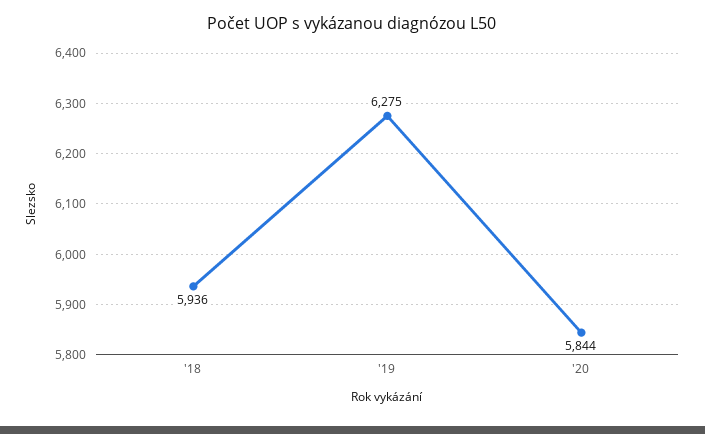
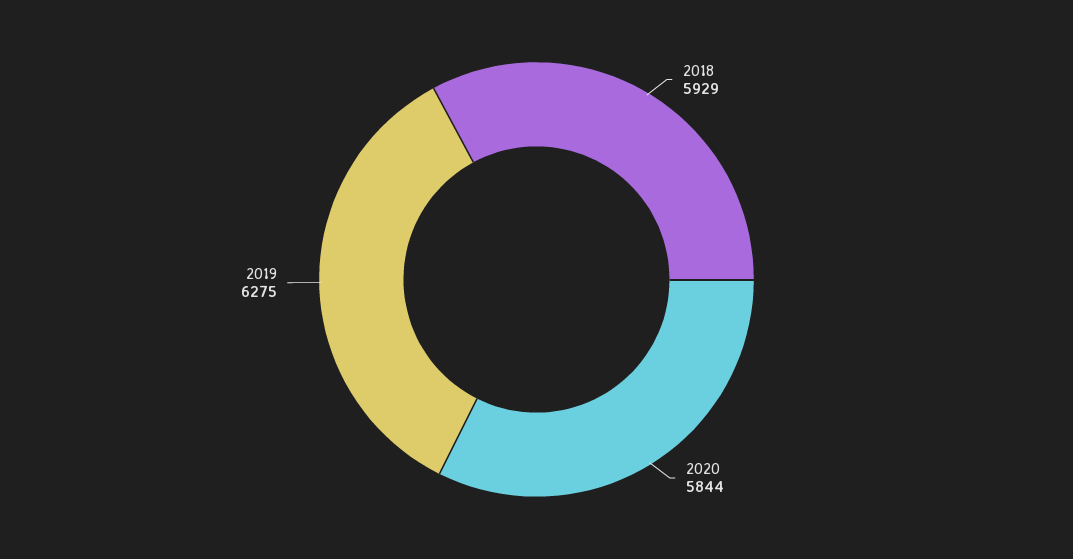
'18: 5936 -> 5929

